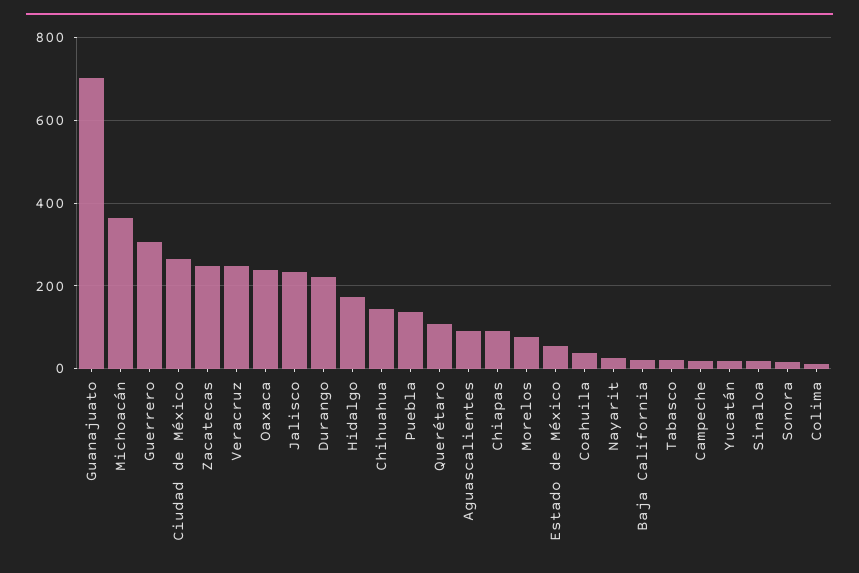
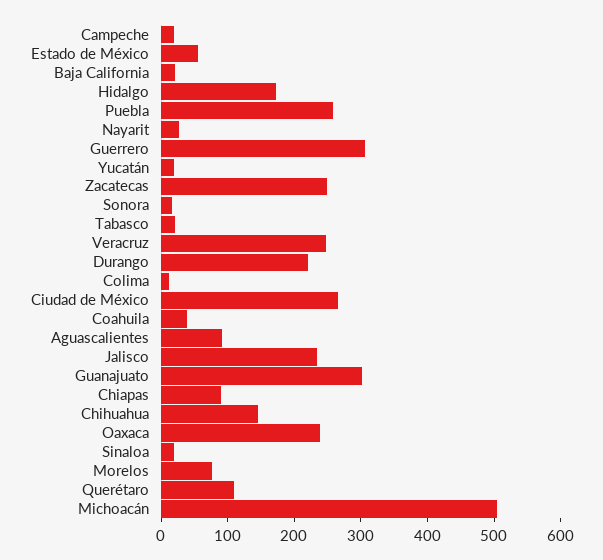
Guanajuato: 700 -> 300
Michoacán: 360 -> 500
Puebla: 140 -> 260

